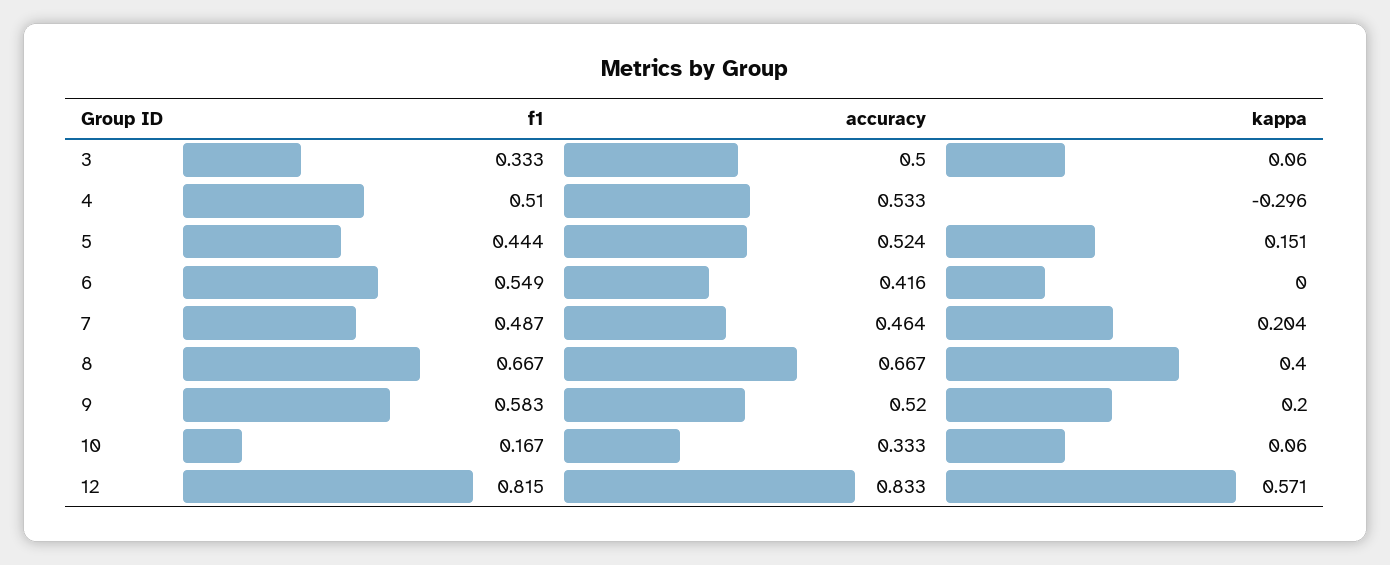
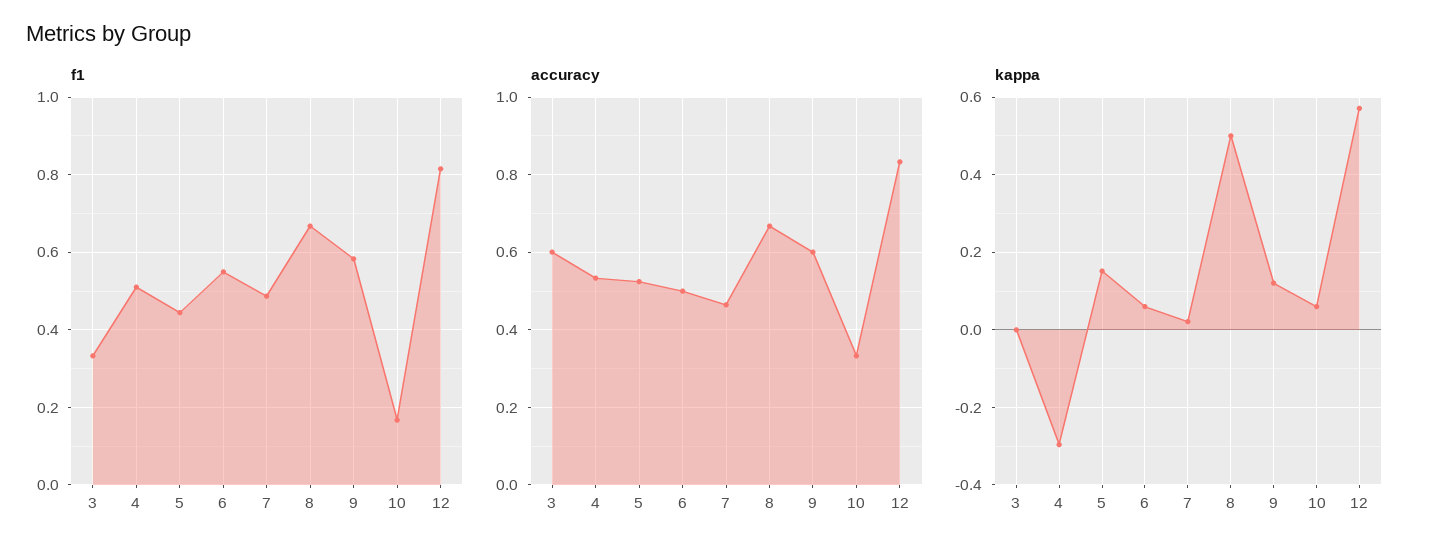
accuracy, 3: 0.5 -> 0.6
kappa, 3: 0.06 -> 0
accuracy, 6: 0.416 -> 0.5
kappa, 6: 0 -> 0.06
kappa, 7: 0.204 -> 0.02
kappa, 8: 0.4 -> 0.5
accuracy, 9: 0.52 -> 0.6
kappa, 9: 0.2 -> 0.12

